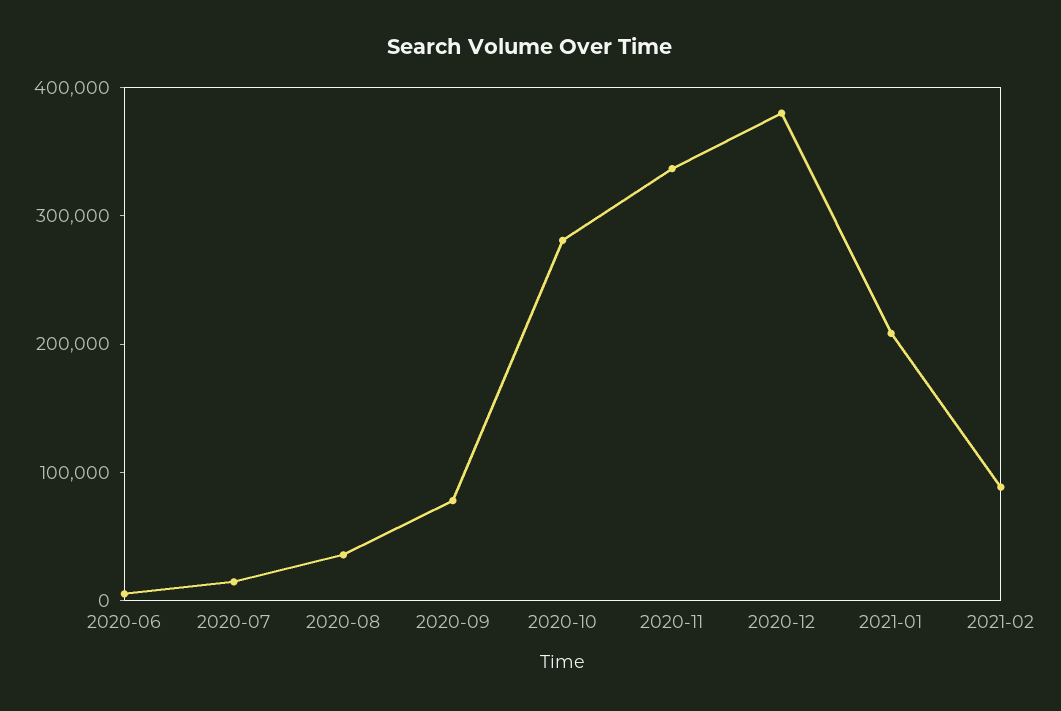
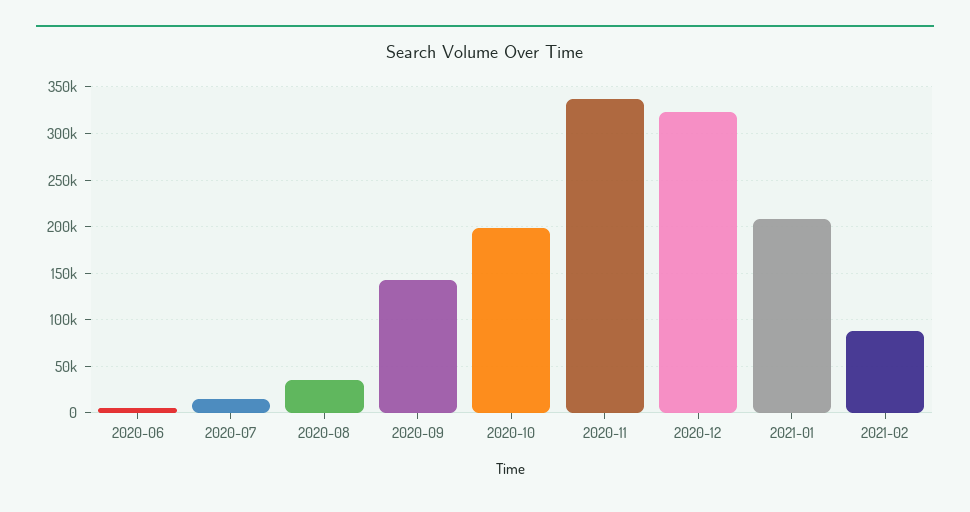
2020-09: 80000 -> 140000
2020-10: 280000 -> 200000
2020-12: 380000 -> 320000

